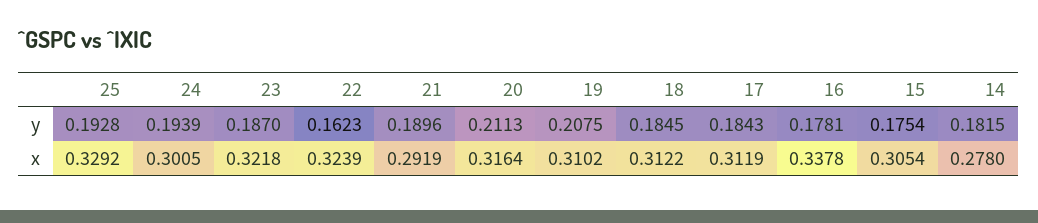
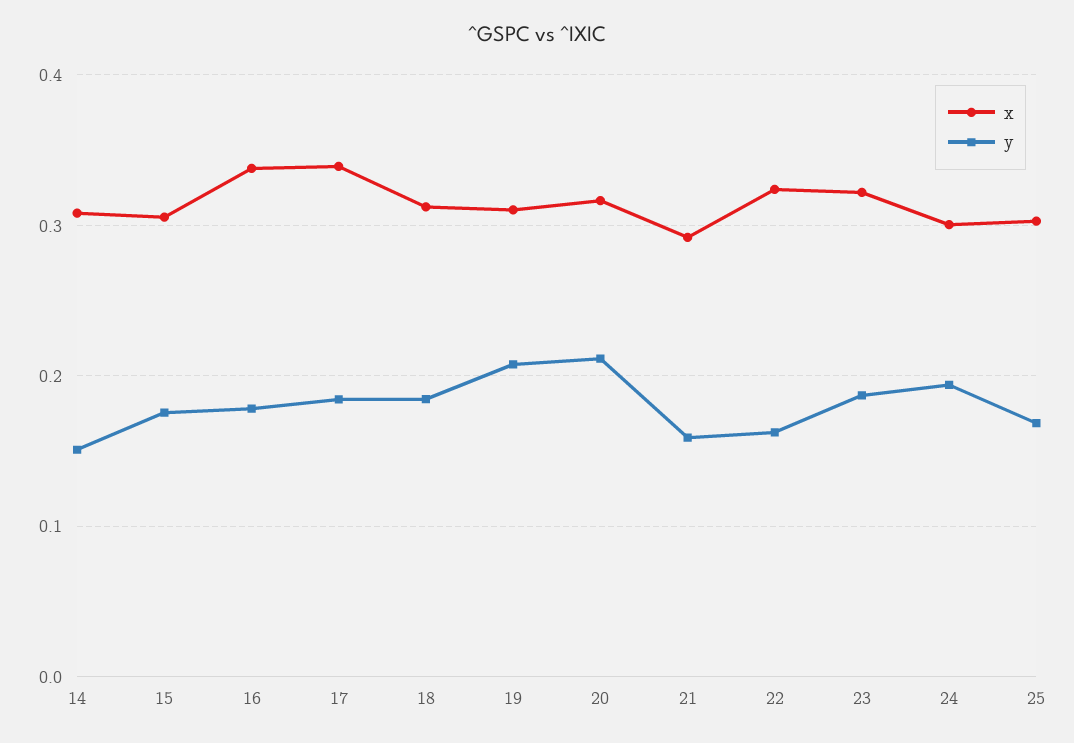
y, 25: 0.1928 -> 0.17
y, 21: 0.1896 -> 0.16
y, 14: 0.1815 -> 0.15
x, 25: 0.3292 -> 0.3
x, 17: 0.3119 -> 0.34
x, 14: 0.278 -> 0.31

